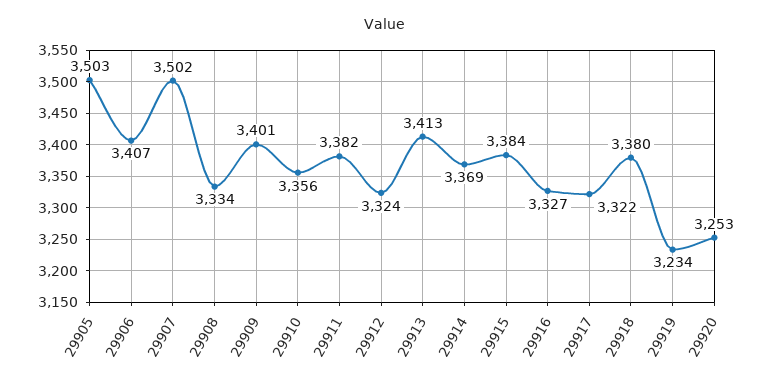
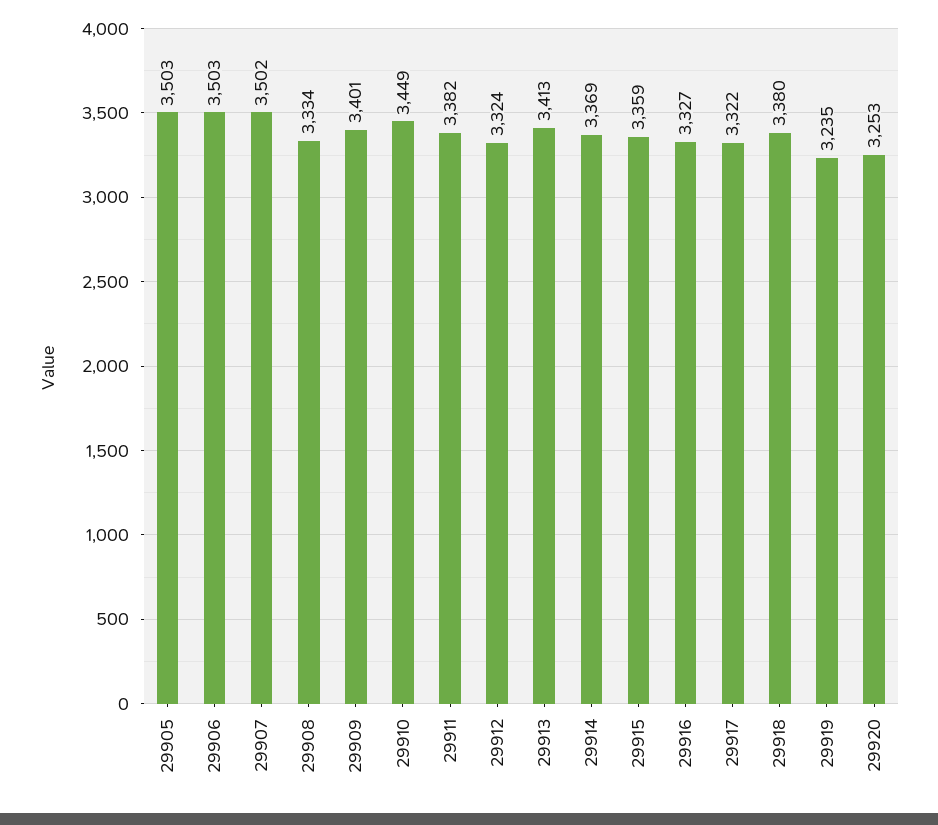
29906: 3407 -> 3503
29910: 3356 -> 3449
29915: 3384 -> 3359
29919: 3234 -> 3235

